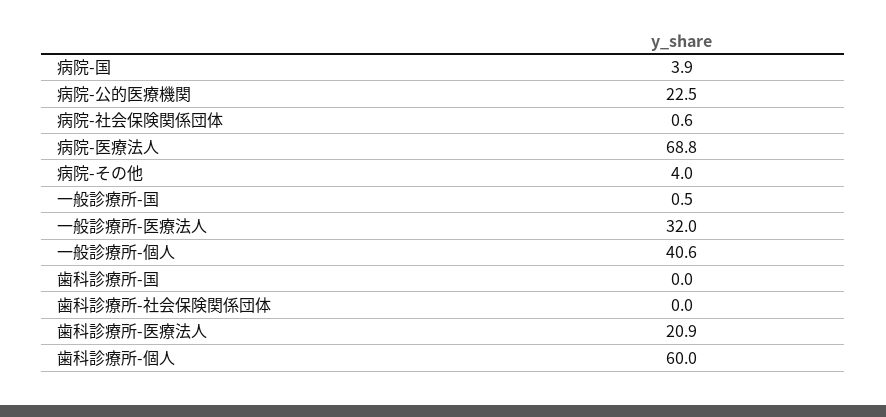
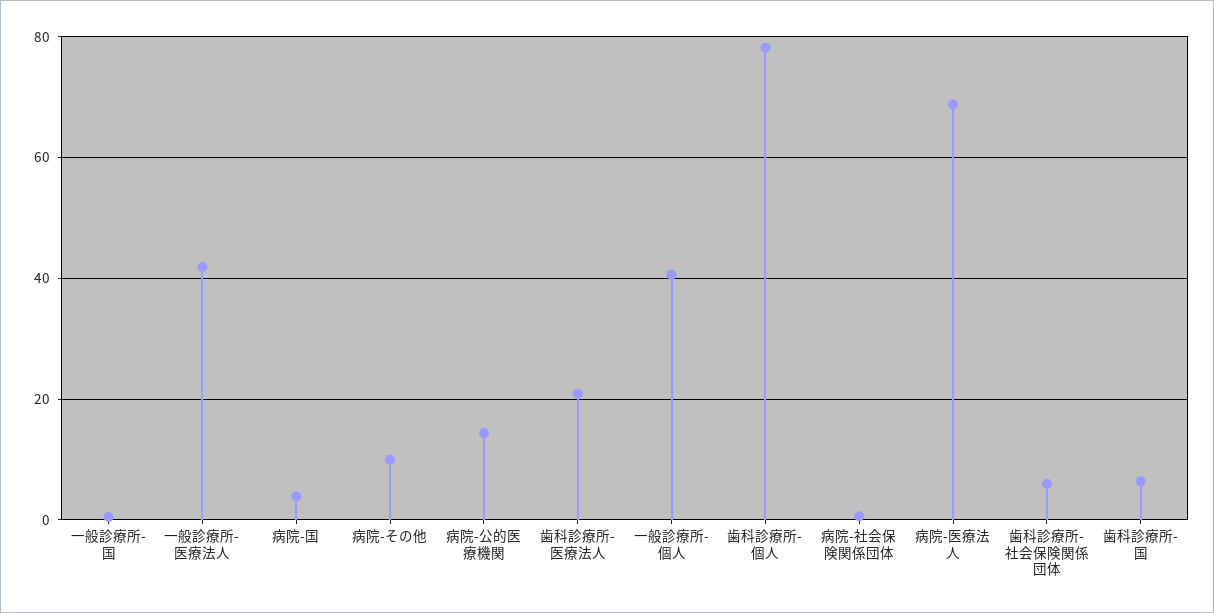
病院-公的医療機関: 22.5 -> 14
病院-その他: 4 -> 10
一般診療所-医療法人: 32 -> 42
歯科診療所-国: 0 -> 6
歯科診療所-社会保険関係団体: 0 -> 6
歯科診療所-個人: 60 -> 78

